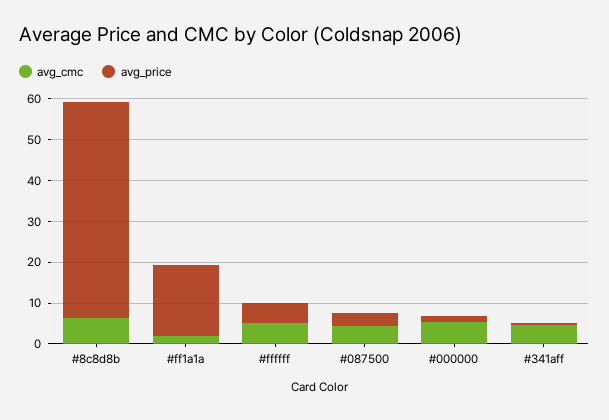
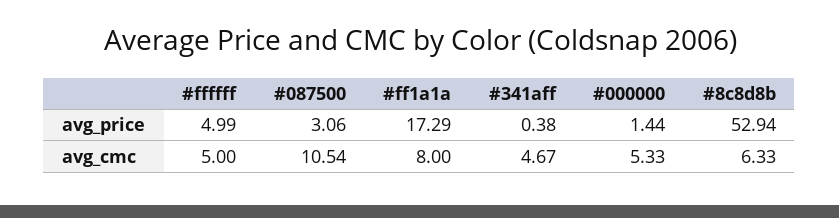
avg_cmc, #ff1a1a: 2 -> 8
avg_cmc, #087500: 4 -> 10.54

